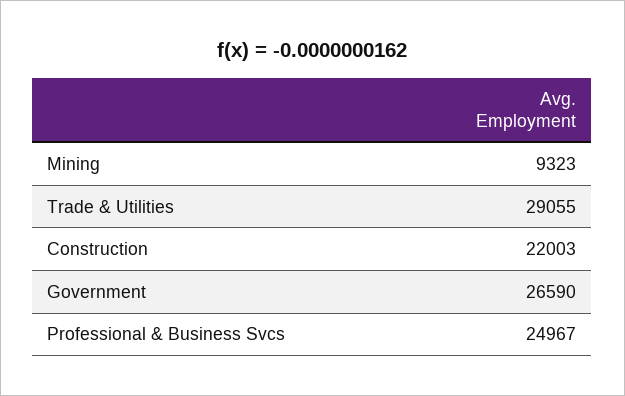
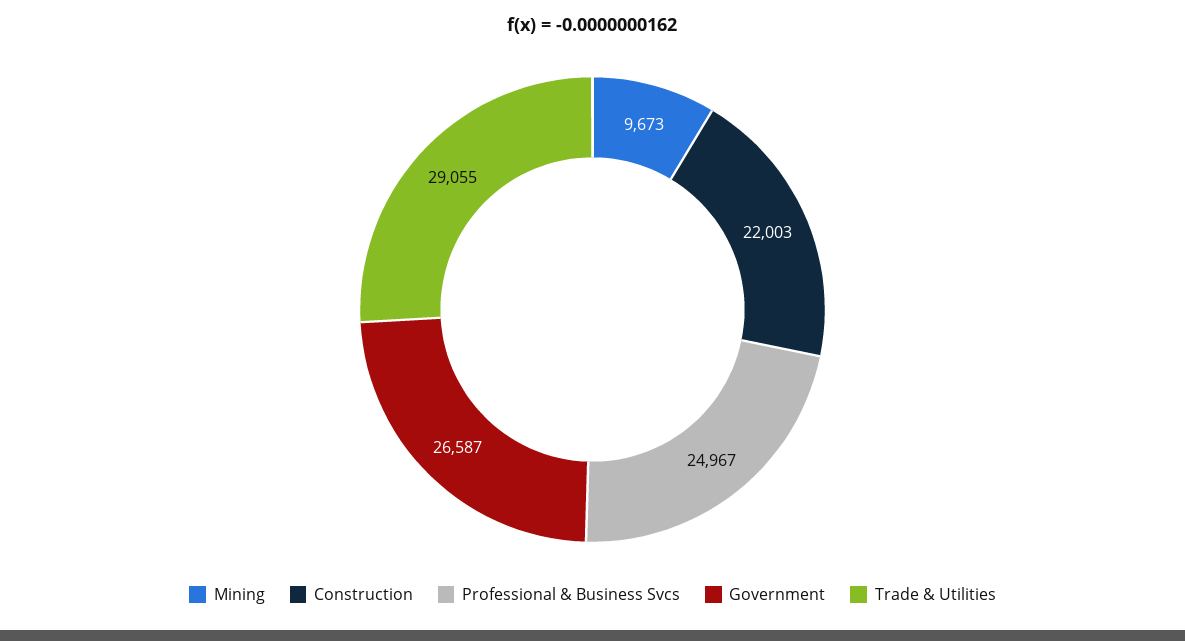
Mining: 9323 -> 9673
Government: 26590 -> 26587

